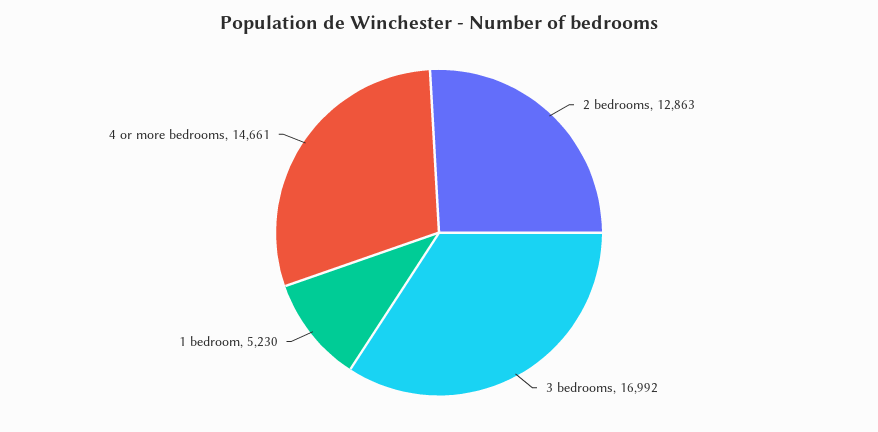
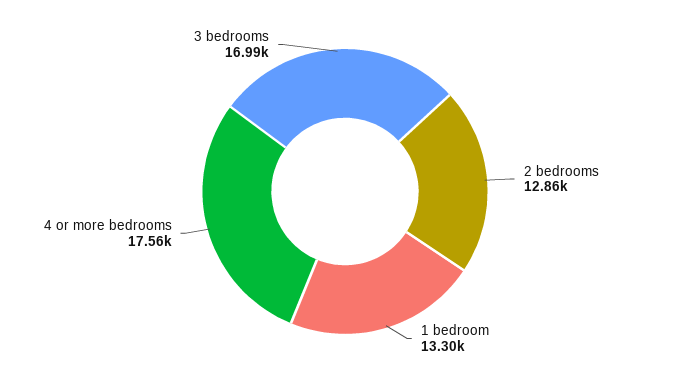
1 bedroom: 5230 -> 13300
4 or more bedrooms: 14661 -> 17560

